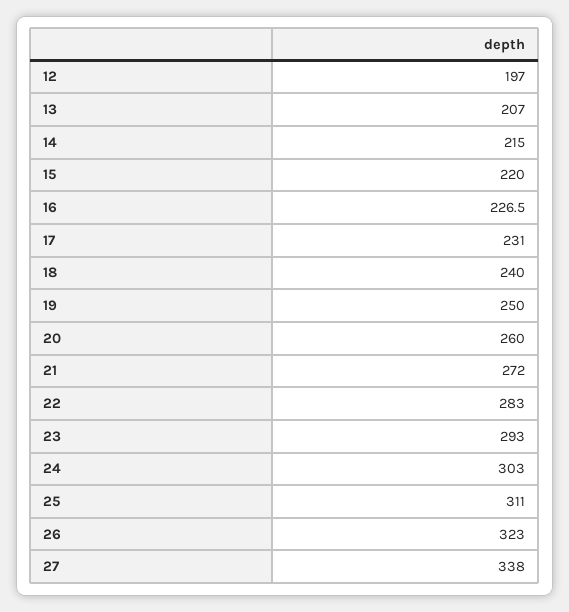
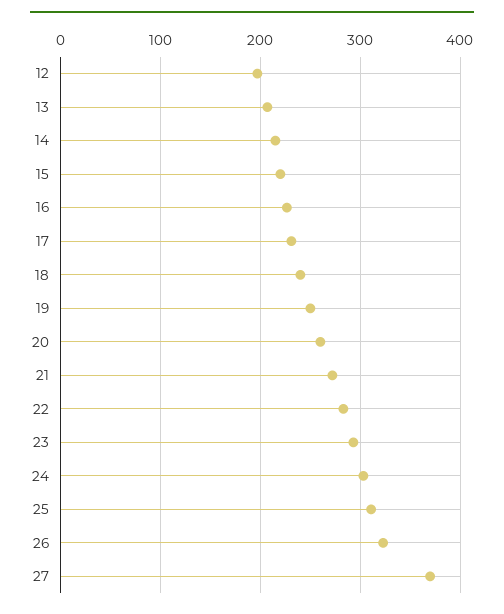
27: 338 -> 370

